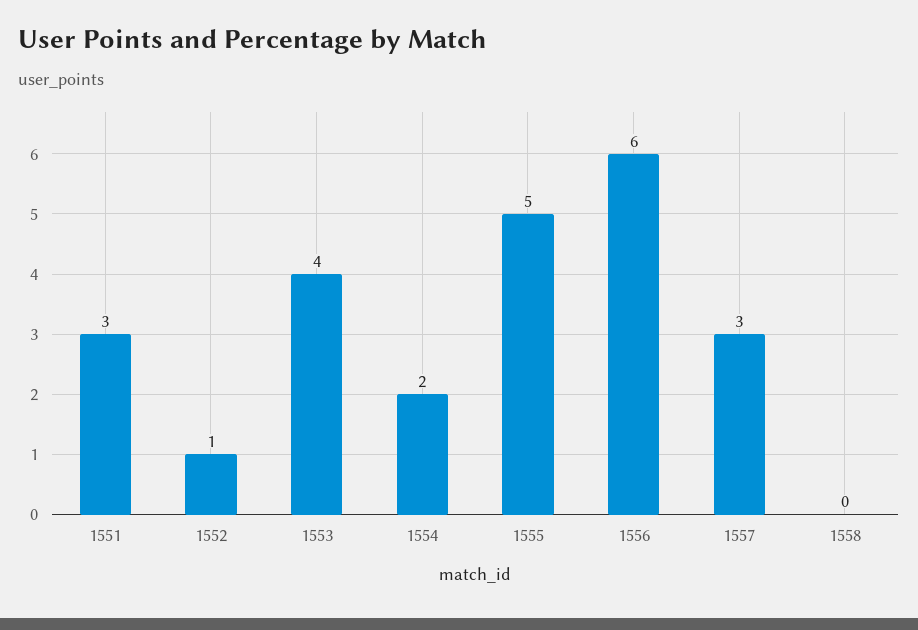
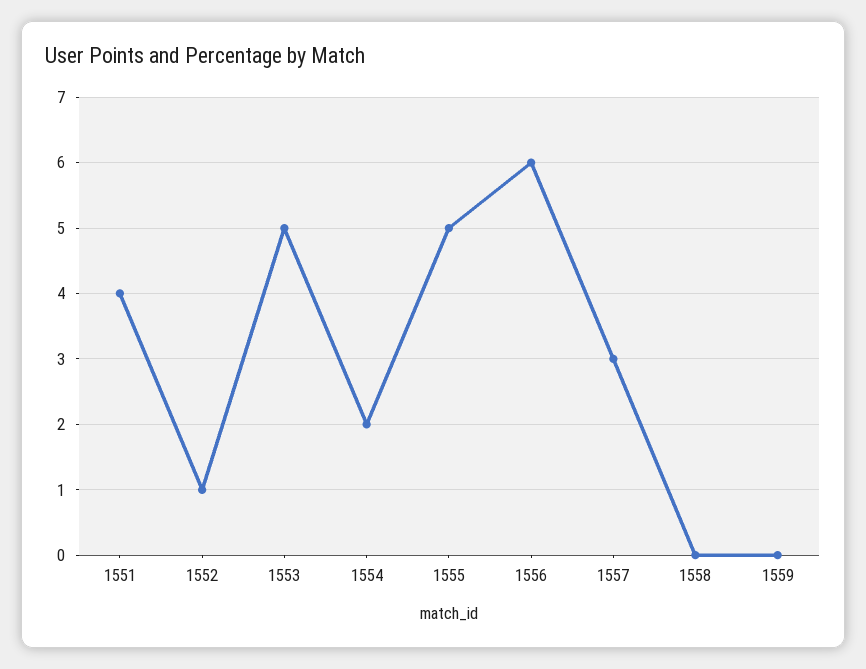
1551: 3 -> 4
1553: 4 -> 5
1559: none -> 0

